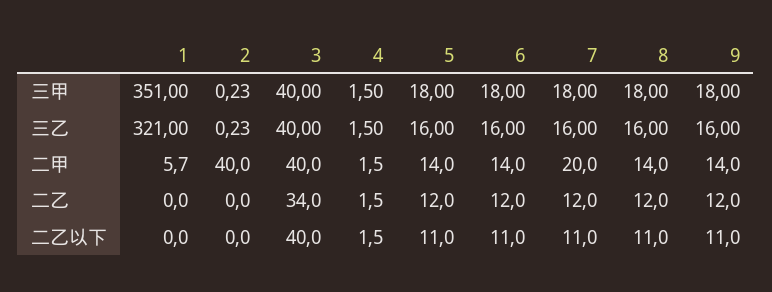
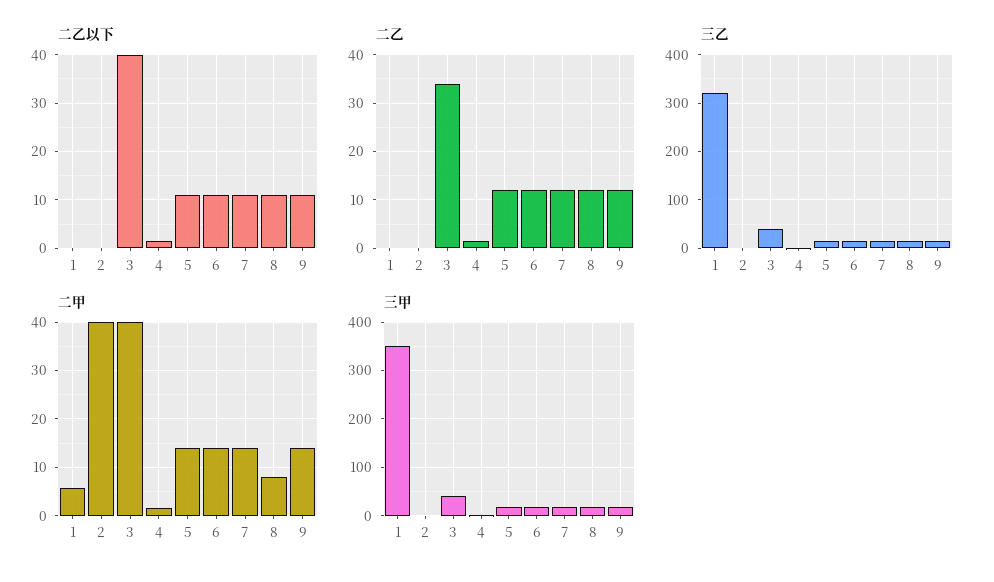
二甲, 7: 20 -> 14
二甲, 8: 14 -> 8

